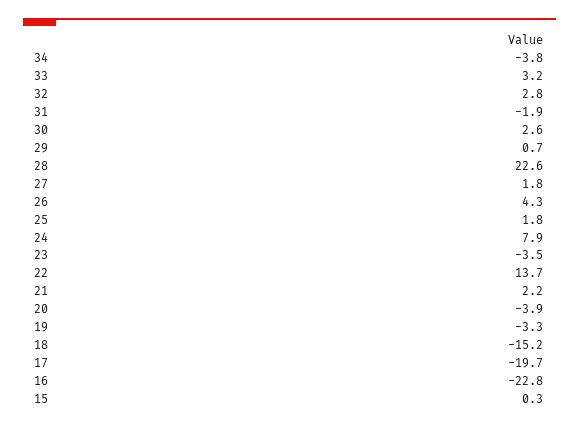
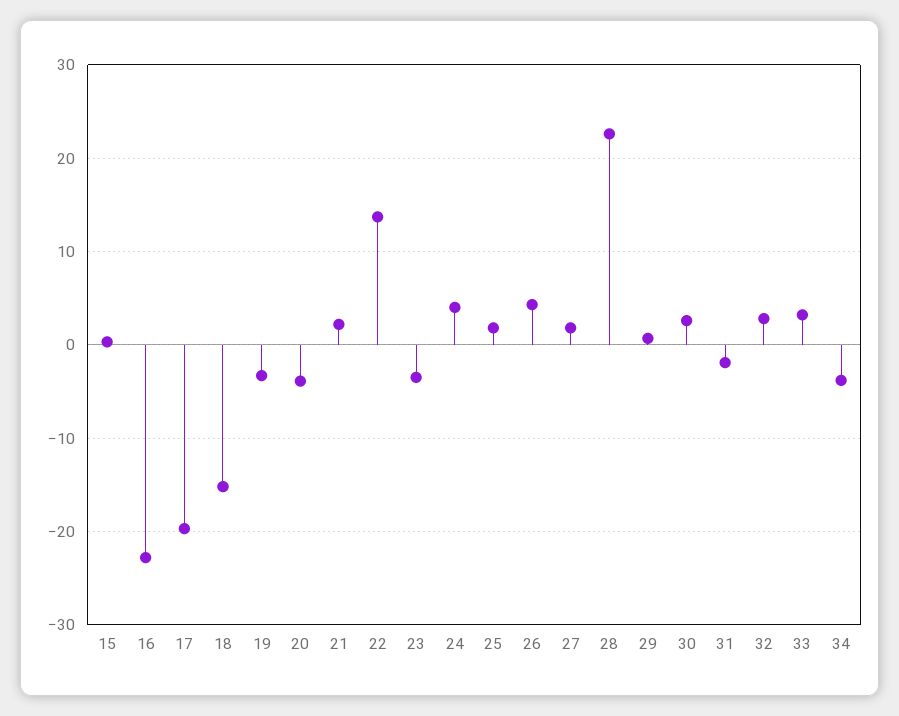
24: 7.9 -> 4

